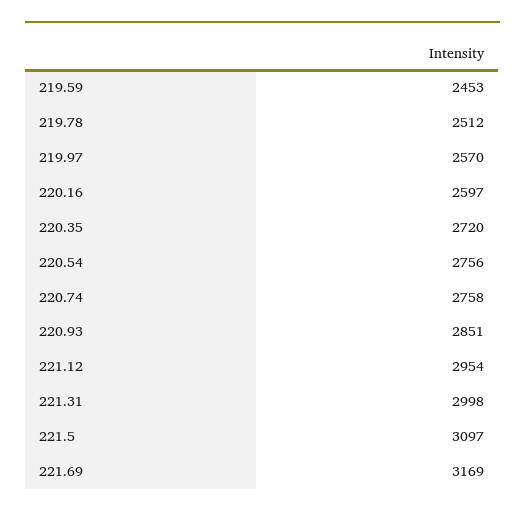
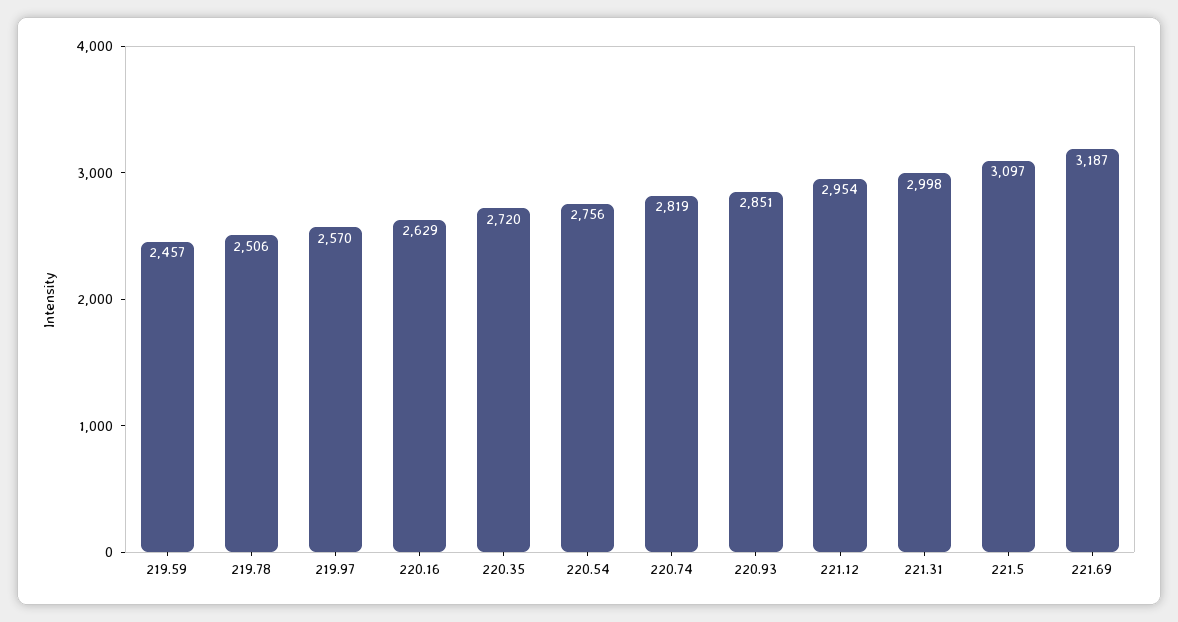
219.59: 2453 -> 2457
219.78: 2512 -> 2506
220.16: 2597 -> 2629
220.74: 2758 -> 2819
221.69: 3169 -> 3187

